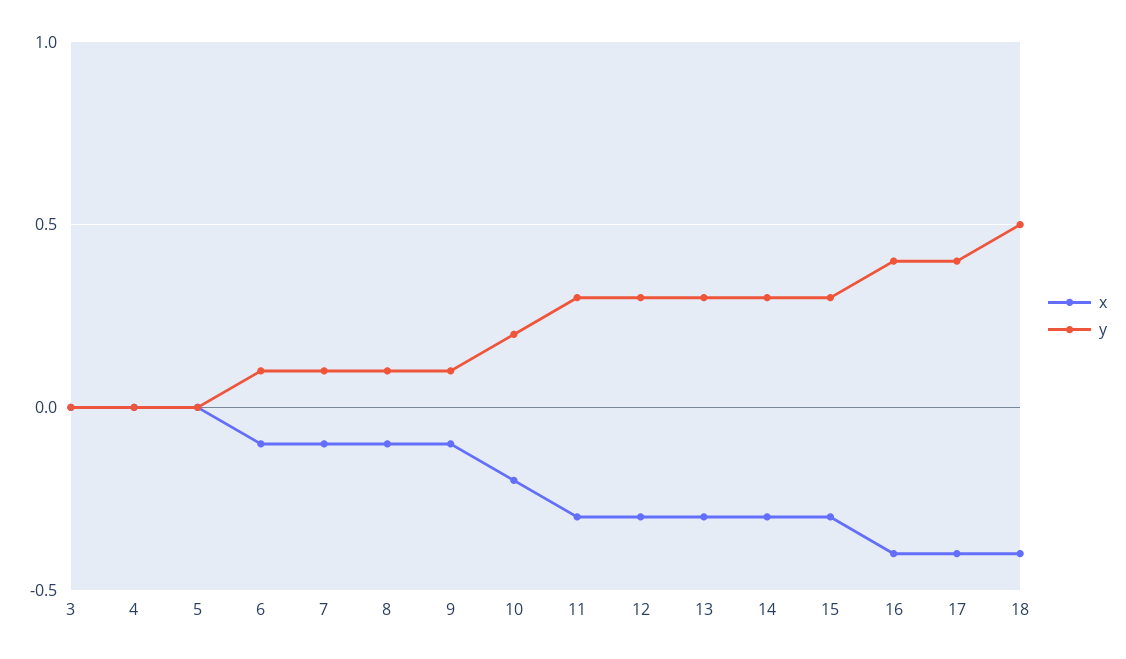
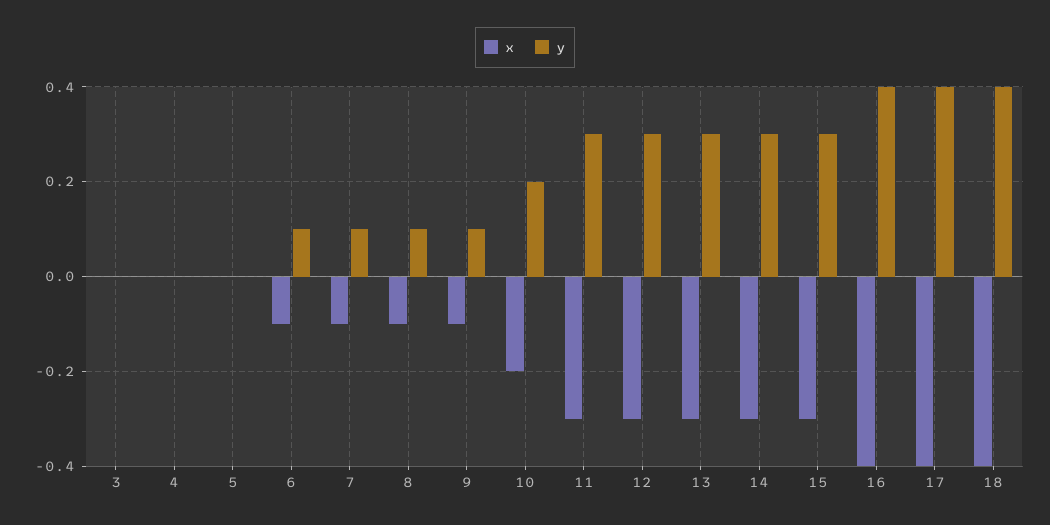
y, 18: 0.5 -> 0.4

